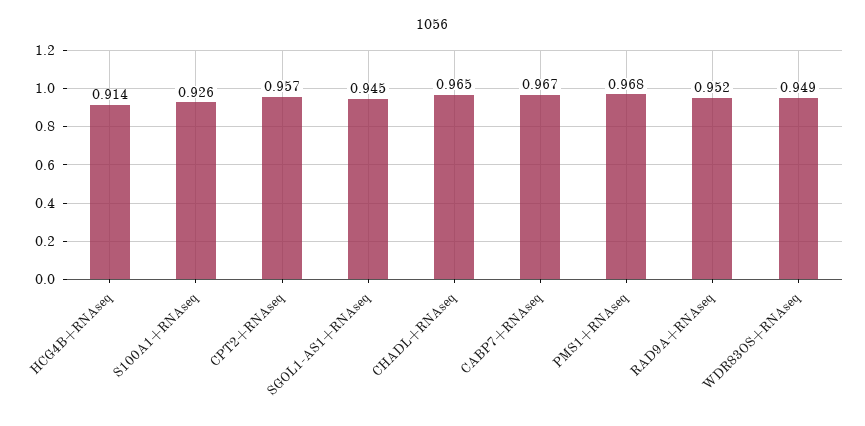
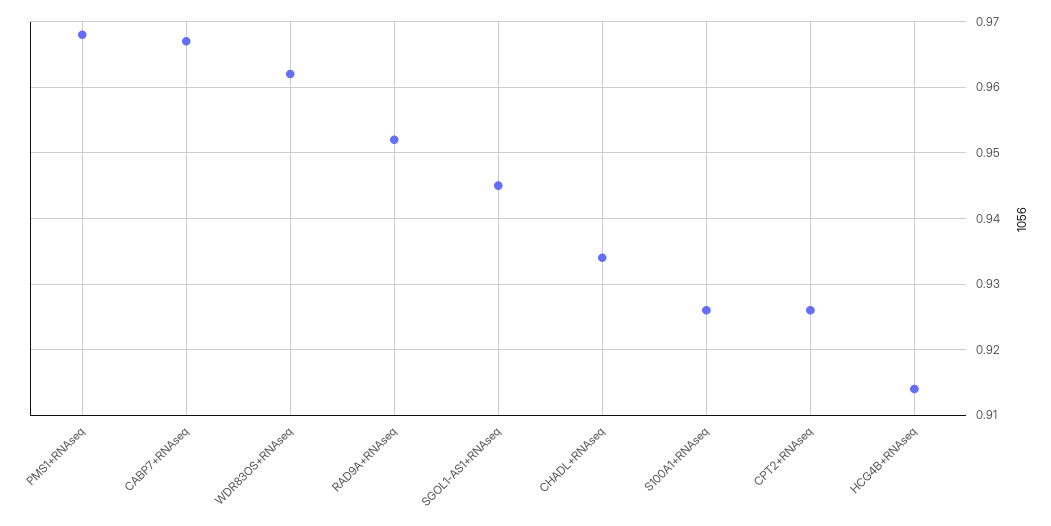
CPT2+RNAseq: 0.957 -> 0.926
CHADL+RNAseq: 0.965 -> 0.934
WDR83OS+RNAseq: 0.949 -> 0.962

